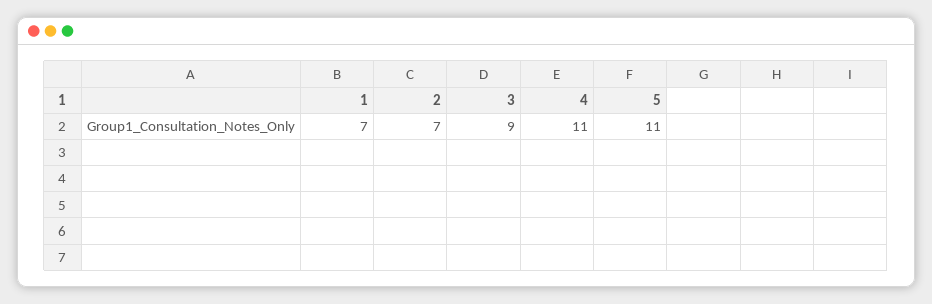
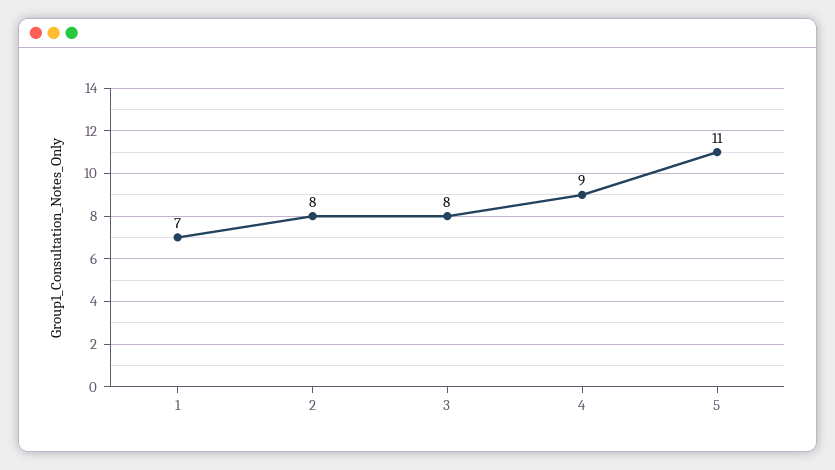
2: 7 -> 8
3: 9 -> 8
4: 11 -> 9

